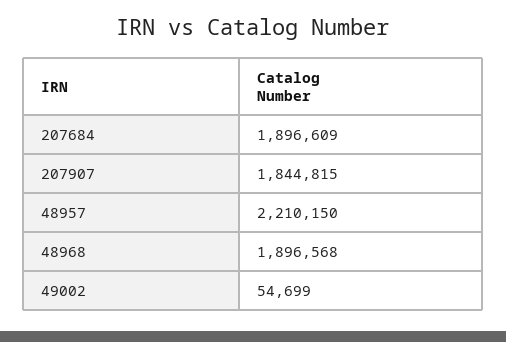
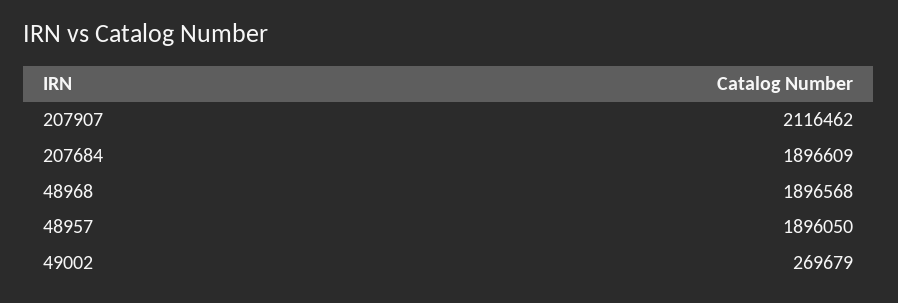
207907: 1844815 -> 2116462
48957: 2210150 -> 1896050
49002: 54699 -> 269679

